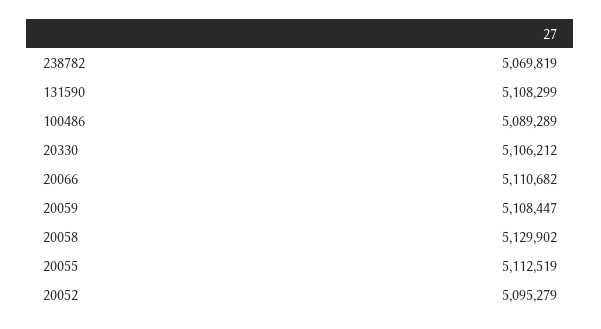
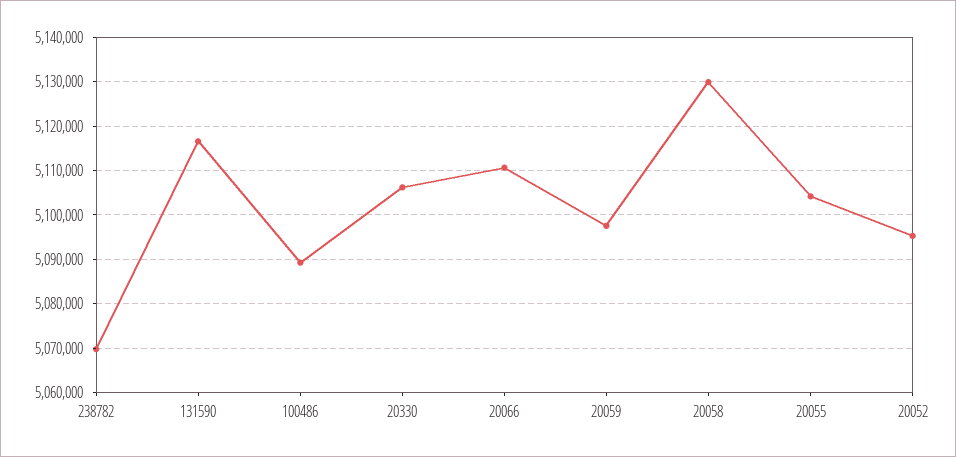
131590: 5108299 -> 5116000
20059: 5108447 -> 5098000
20055: 5112519 -> 5104000

